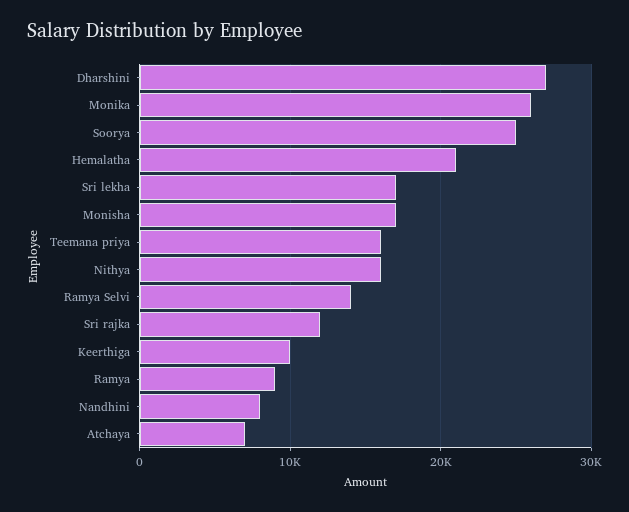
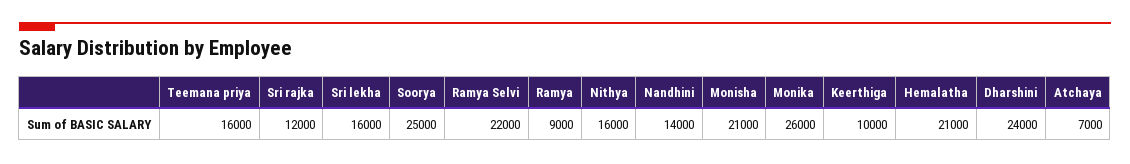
Dharshini: 27000 -> 24000
Sri lekha: 17000 -> 16000
Monisha: 17000 -> 21000
Ramya Selvi: 14000 -> 22000
Nandhini: 8000 -> 14000

